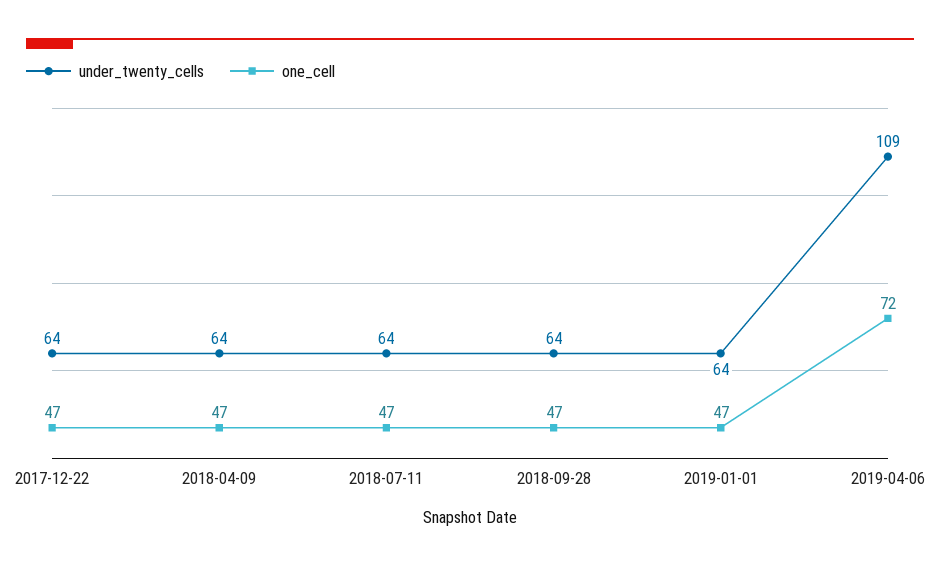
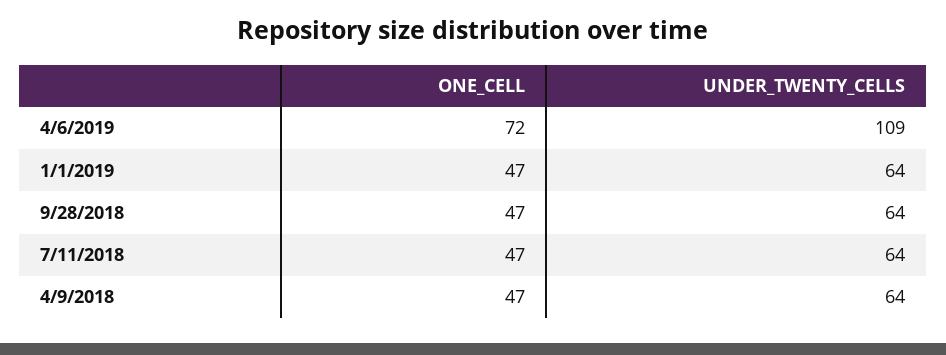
under_twenty_cells, 2017-12-22: 64 -> none
one_cell, 2017-12-22: 47 -> none

